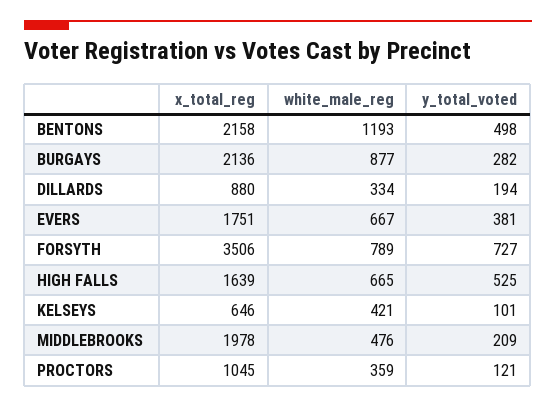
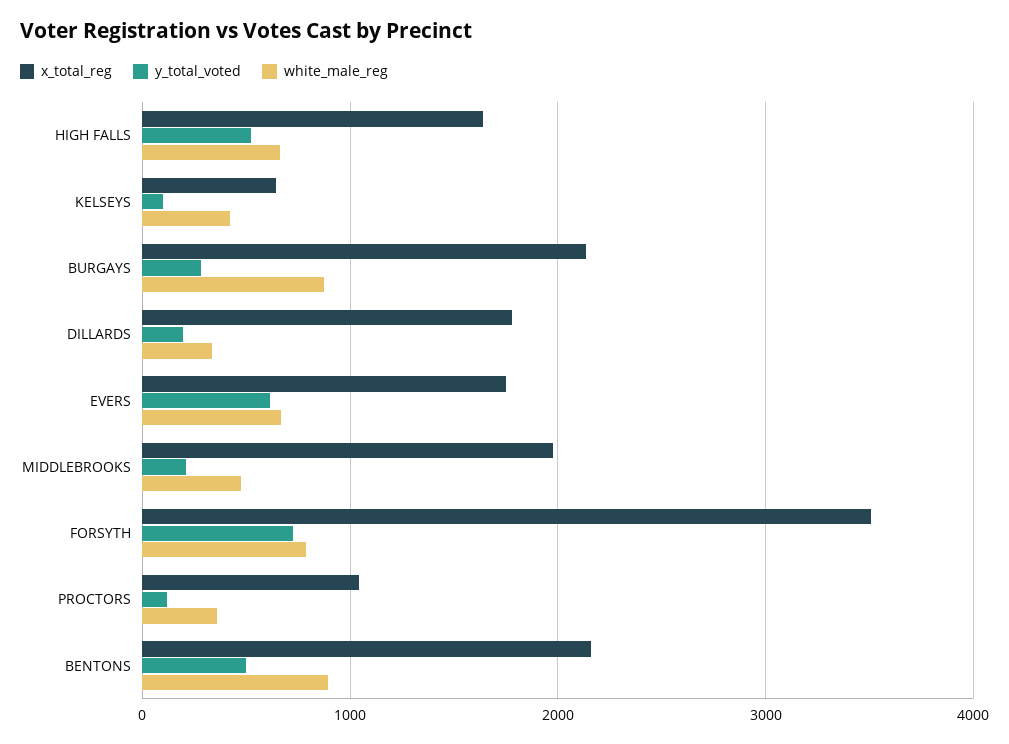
white_male_reg, BENTONS: 1193 -> 900
x_total_reg, DILLARDS: 880 -> 1800
y_total_voted, EVERS: 381 -> 600

